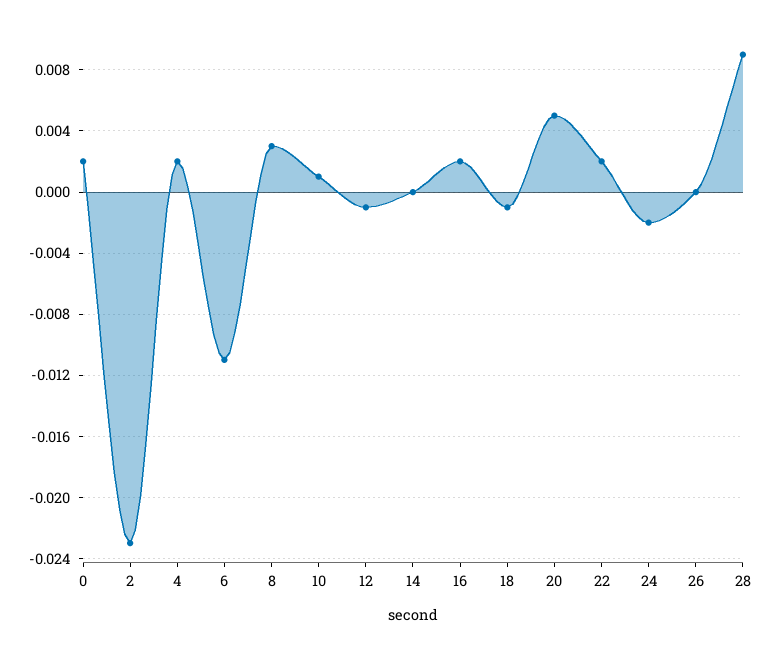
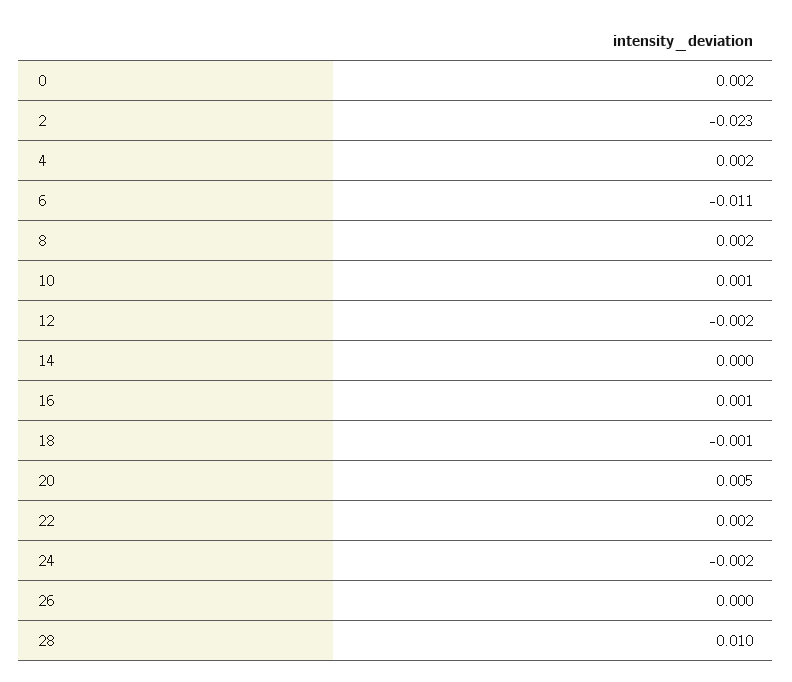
8: 0.003 -> 0.002
12: -0.001 -> -0.002
16: 0.002 -> 0.001
28: 0.009 -> 0.01

